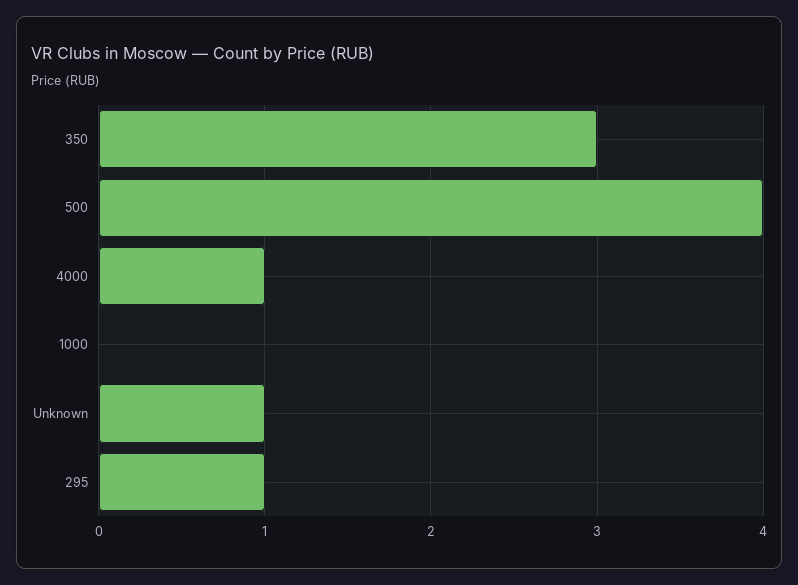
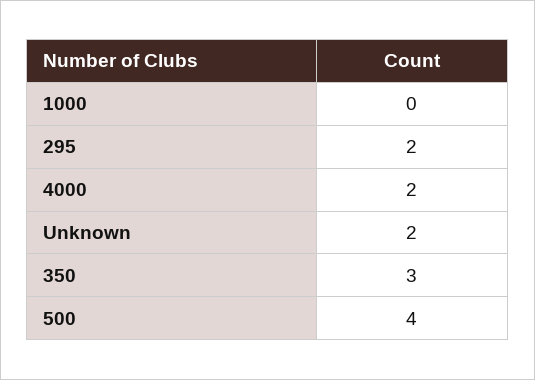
4000: 1 -> 2
Unknown: 1 -> 2
295: 1 -> 2

